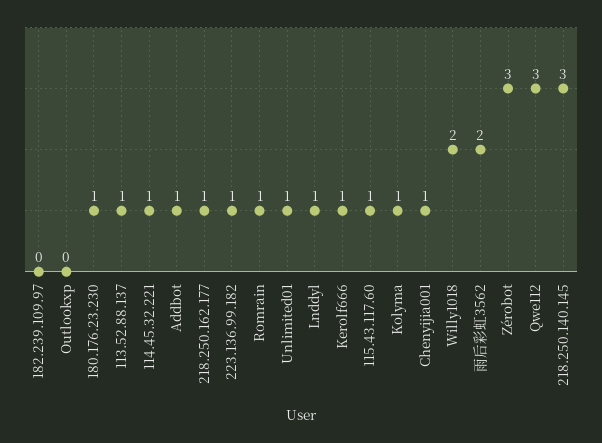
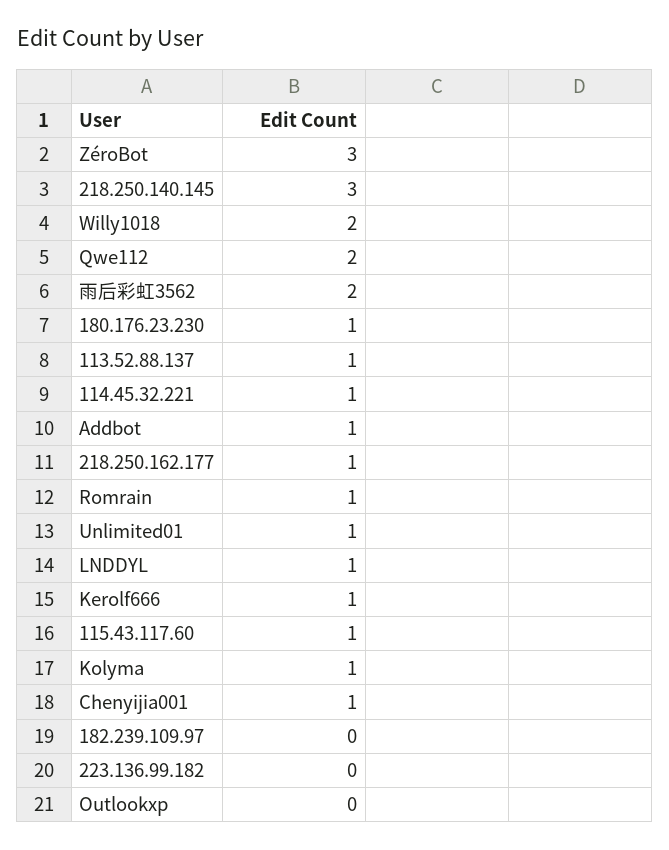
223.136.99.182: 1 -> 0
Qwe112: 3 -> 2

